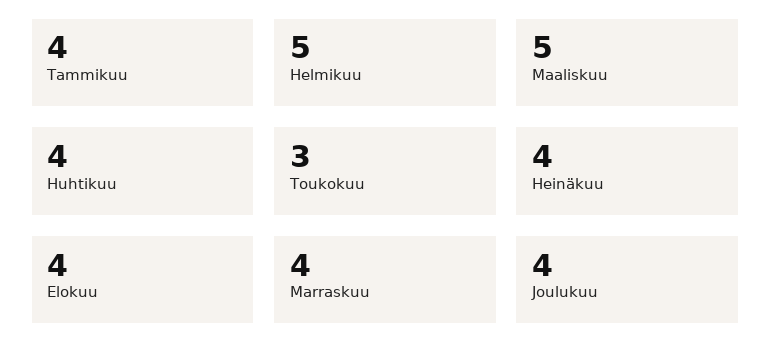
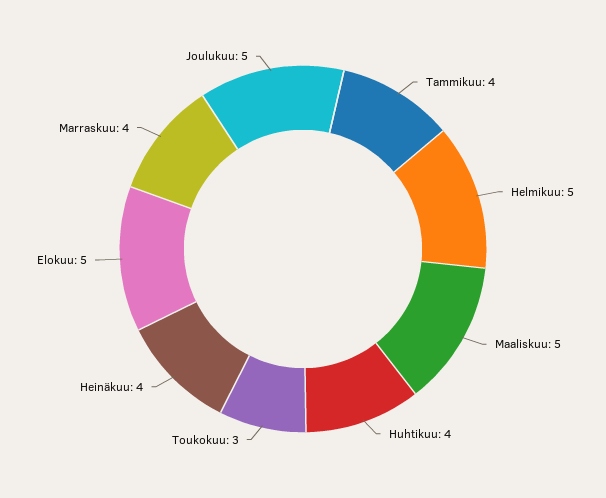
Elokuu: 4 -> 5
Joulukuu: 4 -> 5

